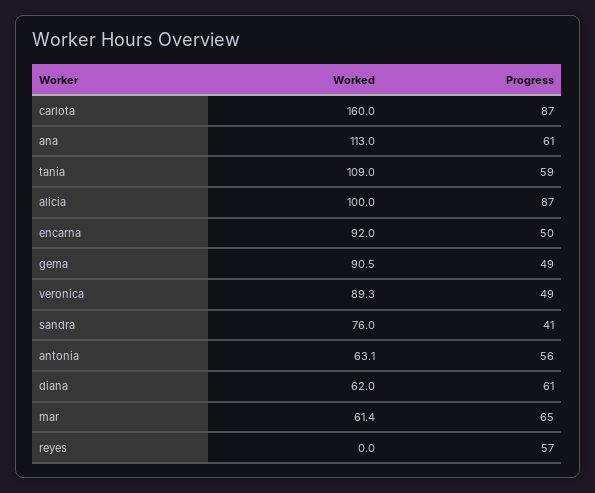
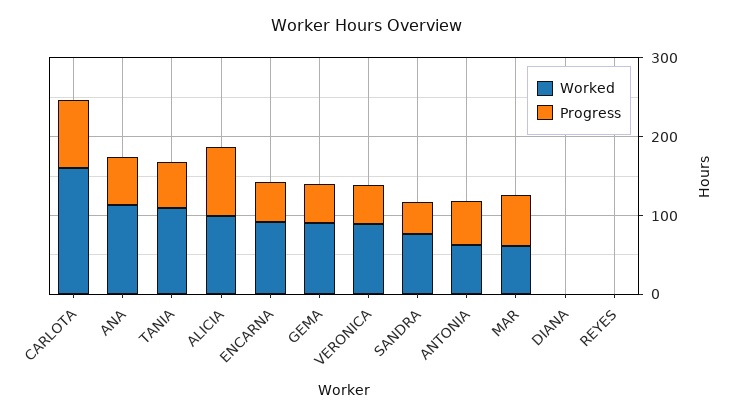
Worked, diana: 62 -> 0
Progress, diana: 61 -> 0
Progress, reyes: 57 -> 0

